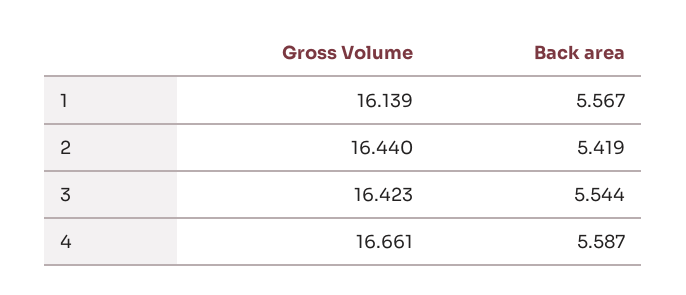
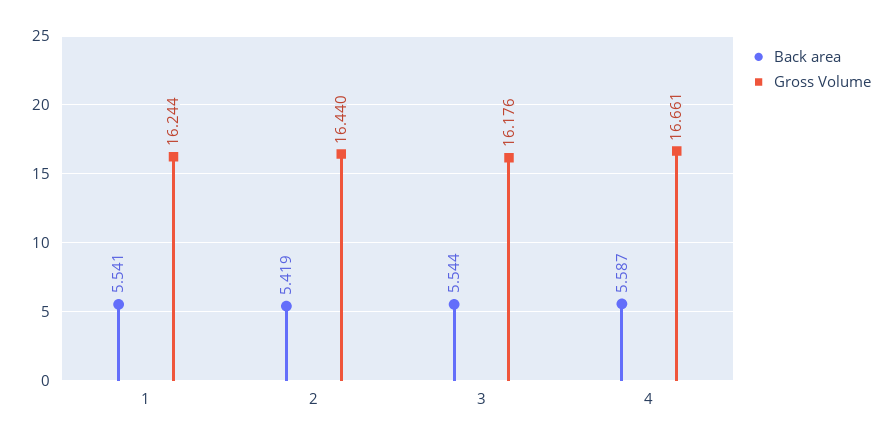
Gross Volume, 1: 16.139 -> 16.244
Back area, 1: 5.567 -> 5.541
Gross Volume, 3: 16.423 -> 16.176

